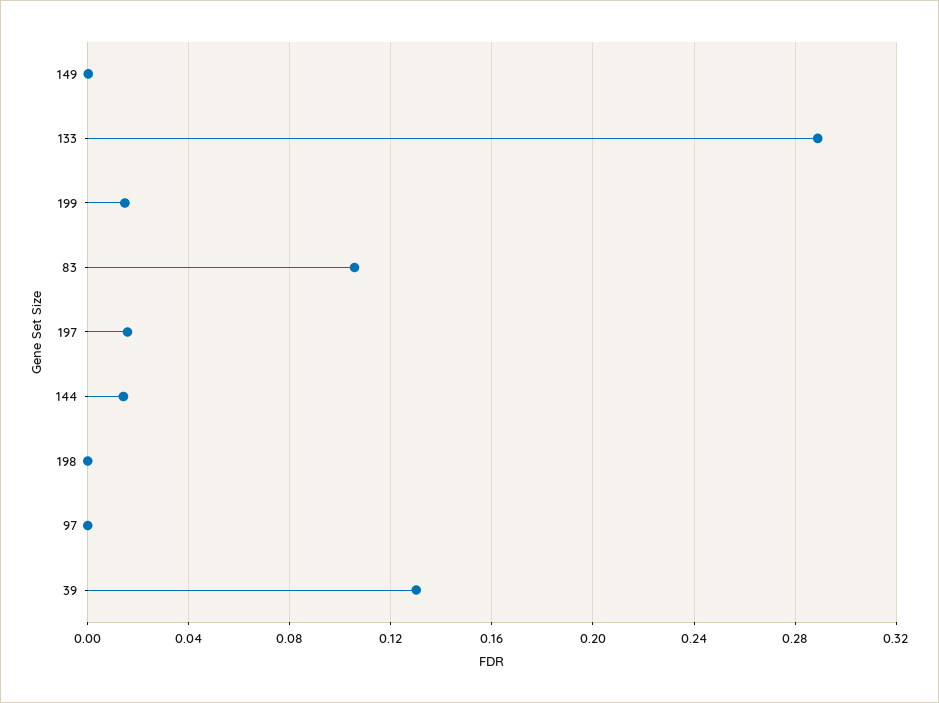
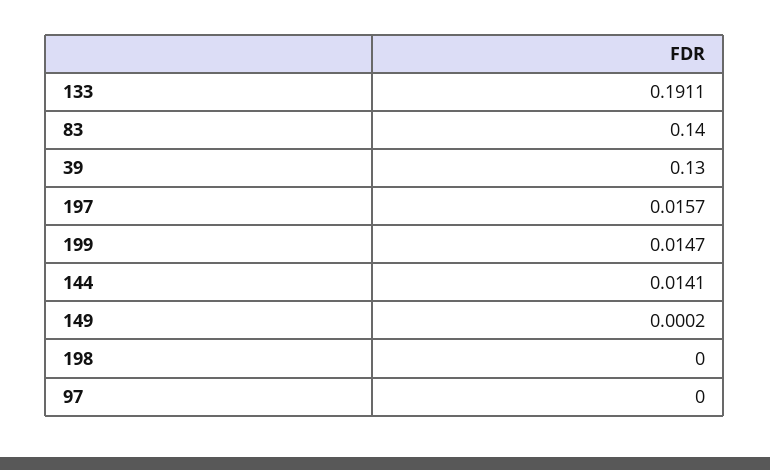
133: 0.29 -> 0.1911
83: 0.105 -> 0.14

